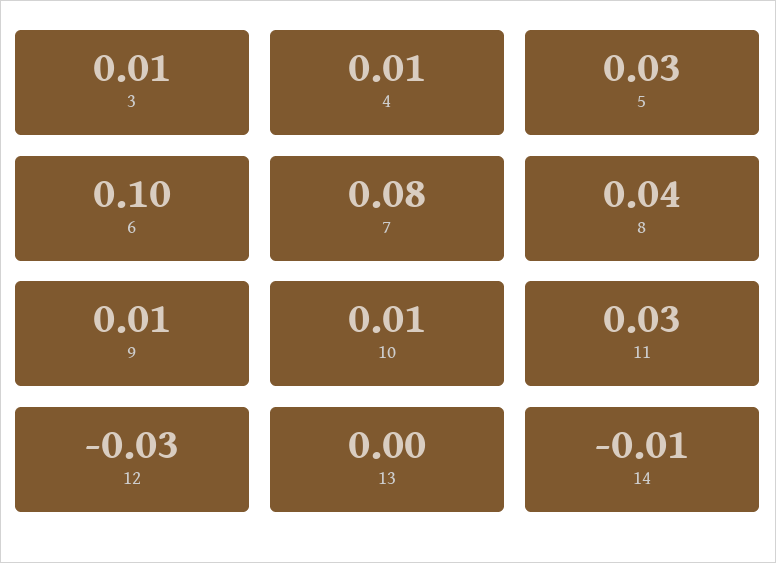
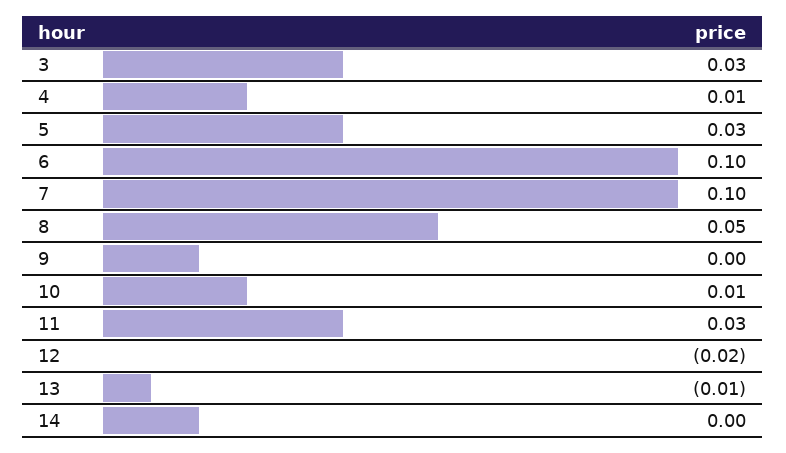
3: 0.01 -> 0.03
7: 0.08 -> 0.1
8: 0.04 -> 0.05
9: 0.01 -> 0
12: -0.03 -> -0.02
13: 0 -> -0.01
14: -0.01 -> 0

